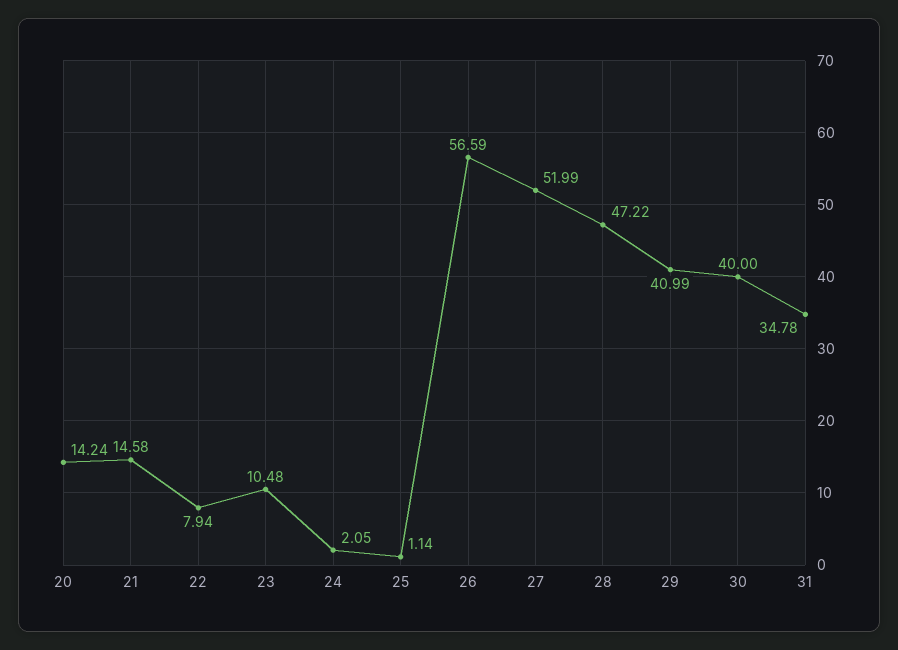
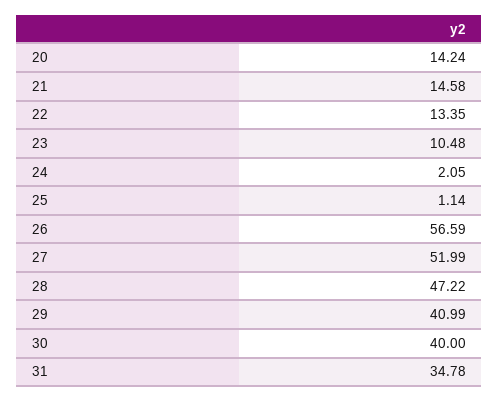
22: 7.94 -> 13.35

